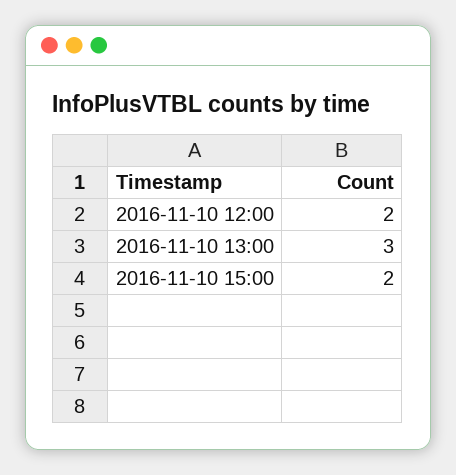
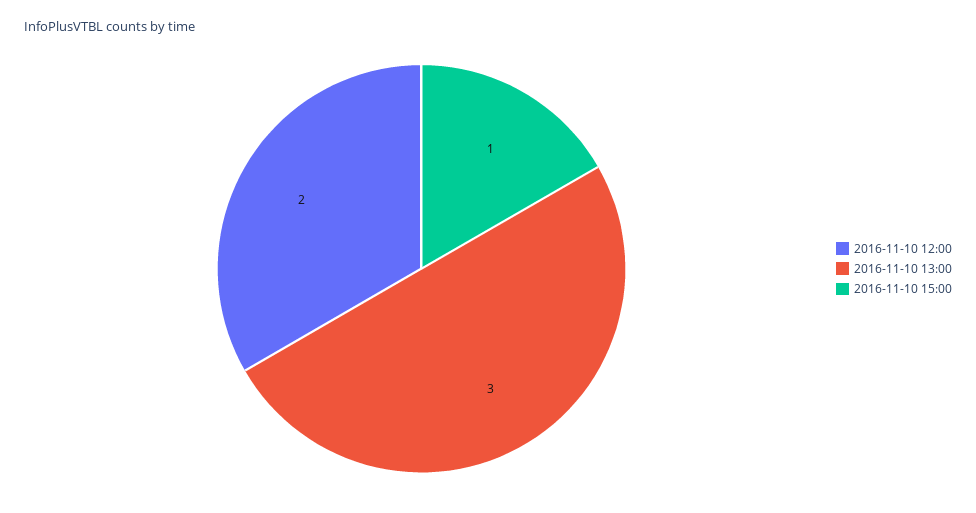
2016-11-10 15:00: 2 -> 1

